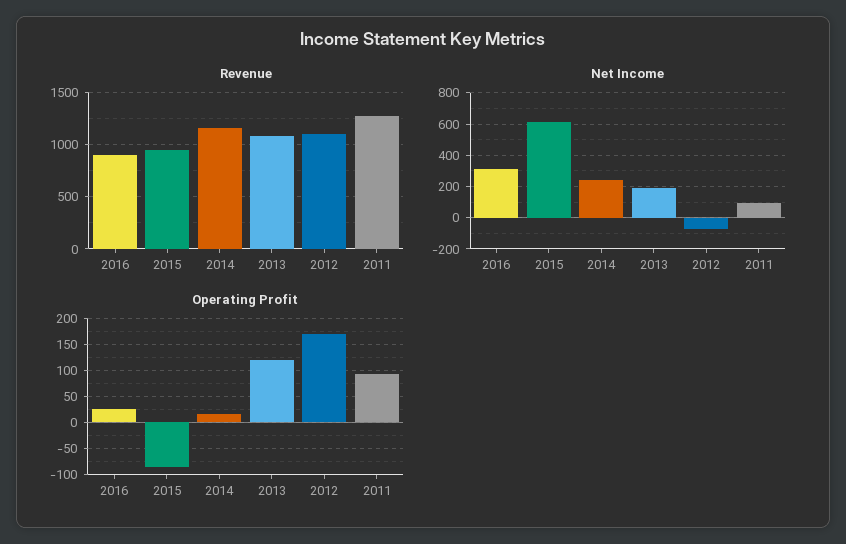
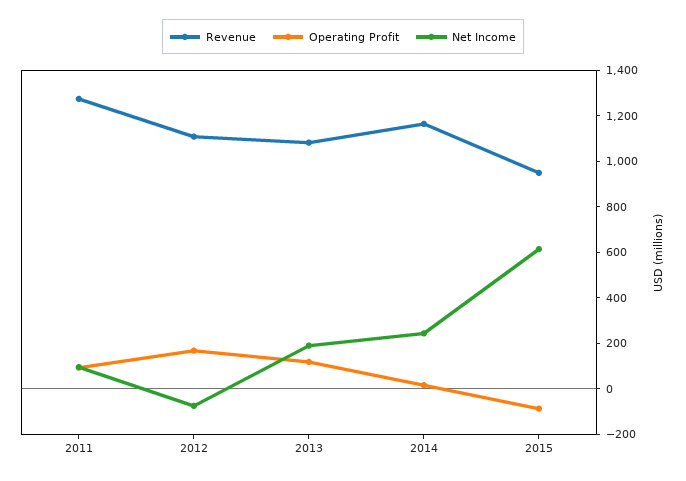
Revenue, 2016: 900 -> none
Net Income, 2016: 300 -> none
Operating Profit, 2016: 25 -> none

